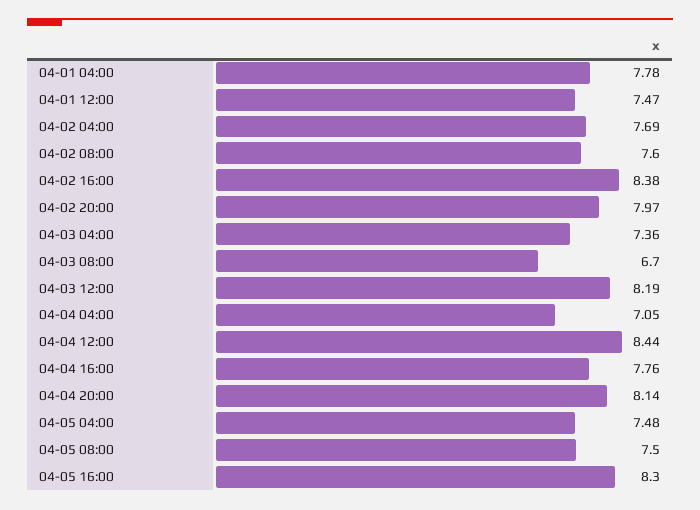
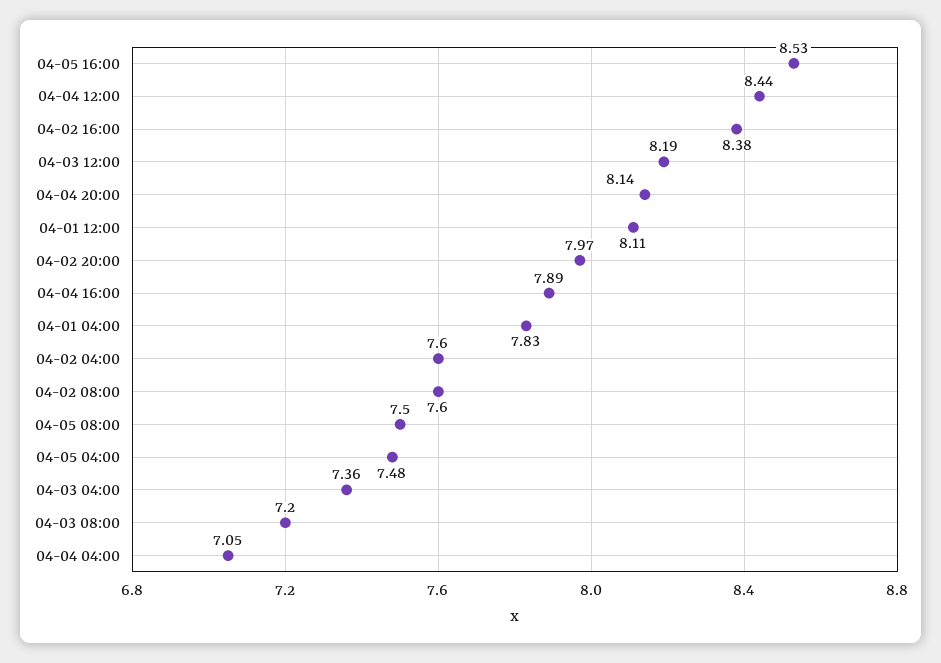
04-01 04:00: 7.78 -> 7.83
04-01 12:00: 7.47 -> 8.11
04-02 04:00: 7.69 -> 7.6
04-03 08:00: 6.7 -> 7.2
04-04 16:00: 7.76 -> 7.89
04-05 16:00: 8.3 -> 8.53

